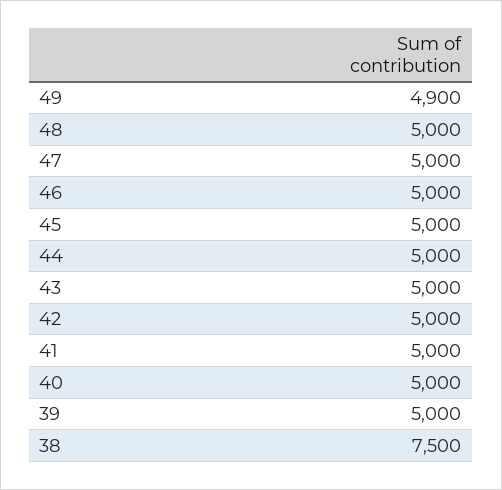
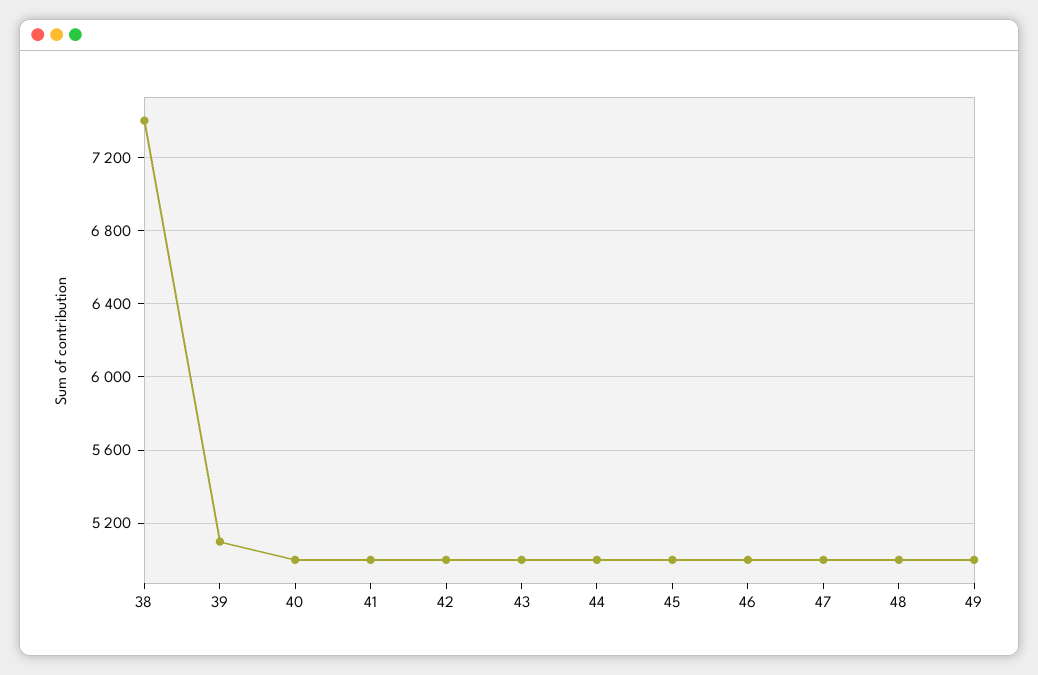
49: 4900 -> 5000
39: 5000 -> 5100
38: 7500 -> 7400

